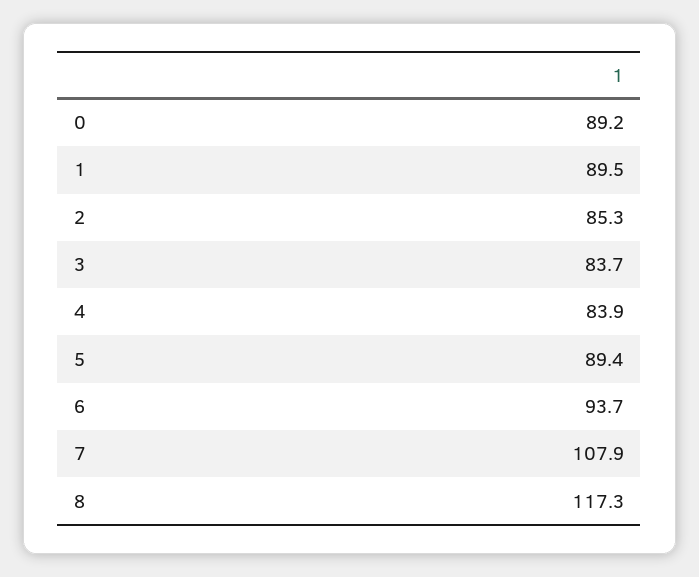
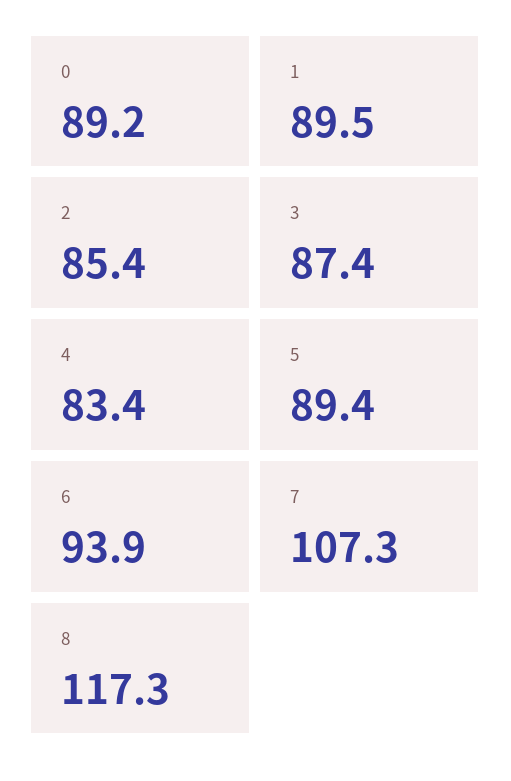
2: 85.3 -> 85.4
3: 83.7 -> 87.4
4: 83.9 -> 83.4
6: 93.7 -> 93.9
7: 107.9 -> 107.3

